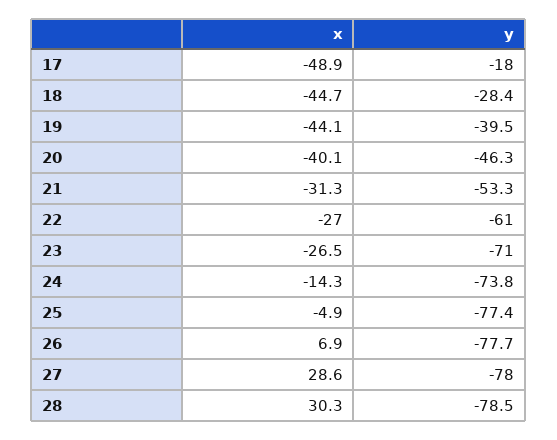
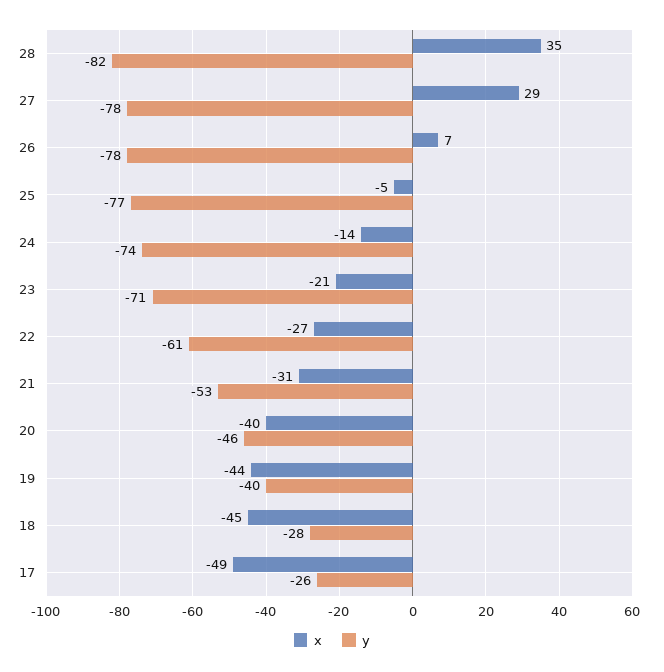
y, 17: -18 -> -26
x, 23: -26.5 -> -21
x, 28: 30.3 -> 35
y, 28: -78.5 -> -82

